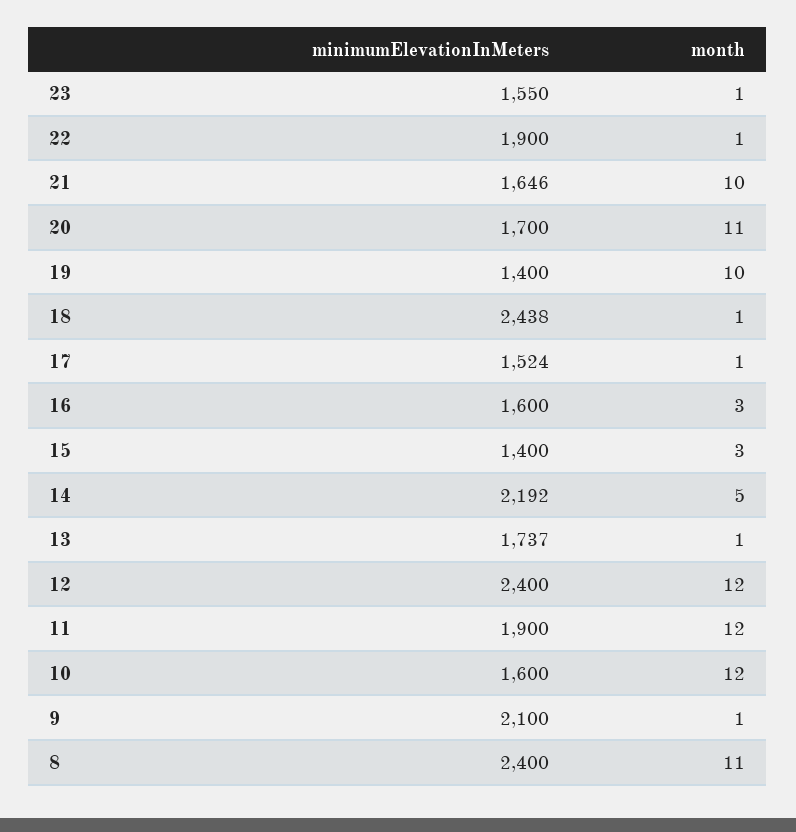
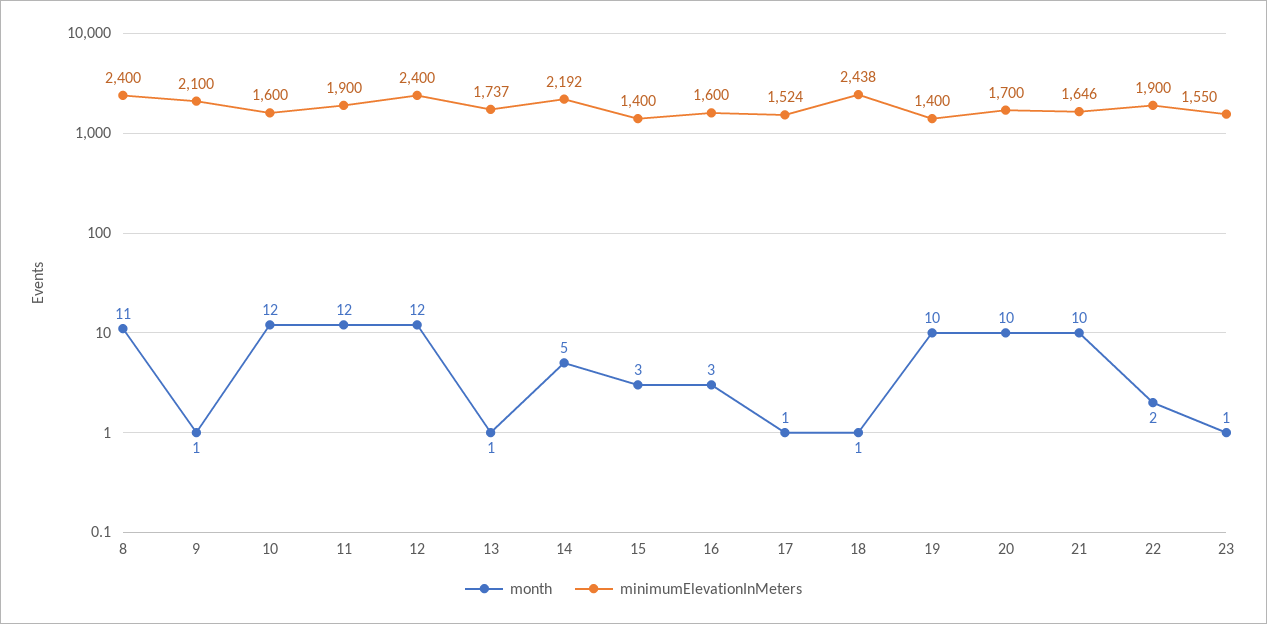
month, 22: 1 -> 2
month, 20: 11 -> 10

